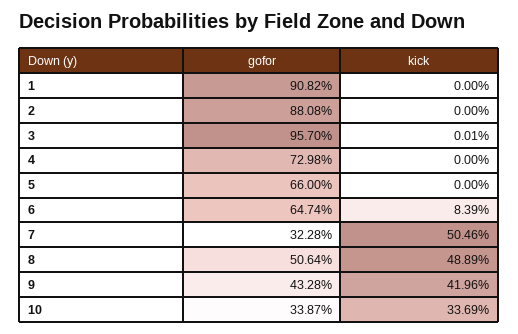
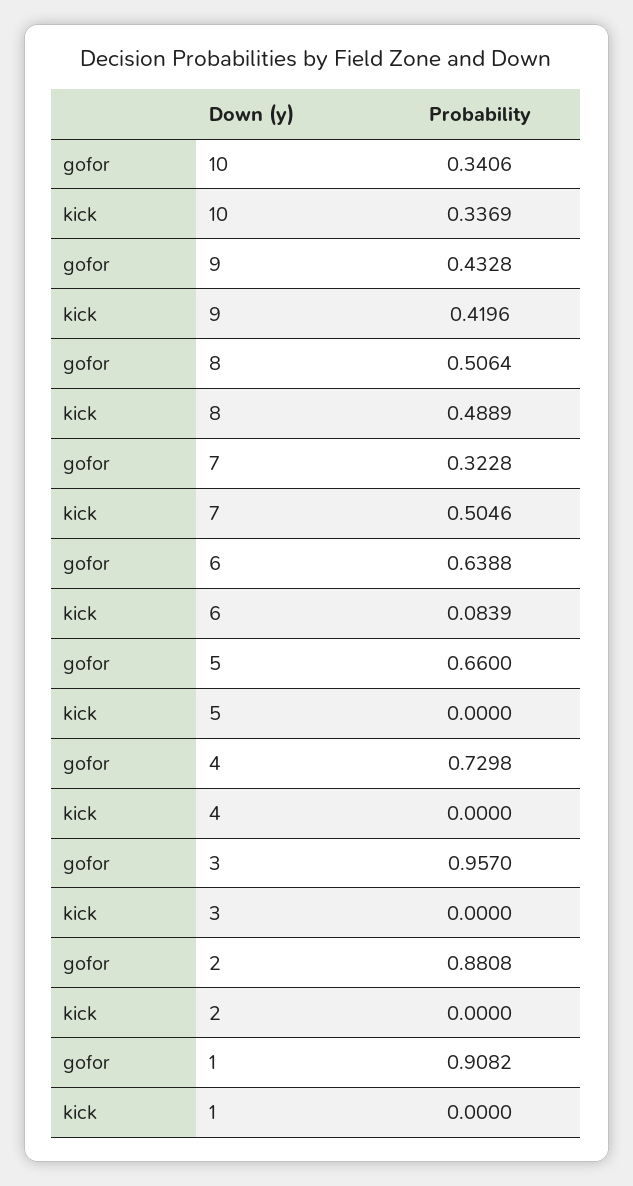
kick, 3: 0.0001 -> 0
gofor, 6: 0.6474 -> 0.6388
gofor, 10: 0.3387 -> 0.3406

